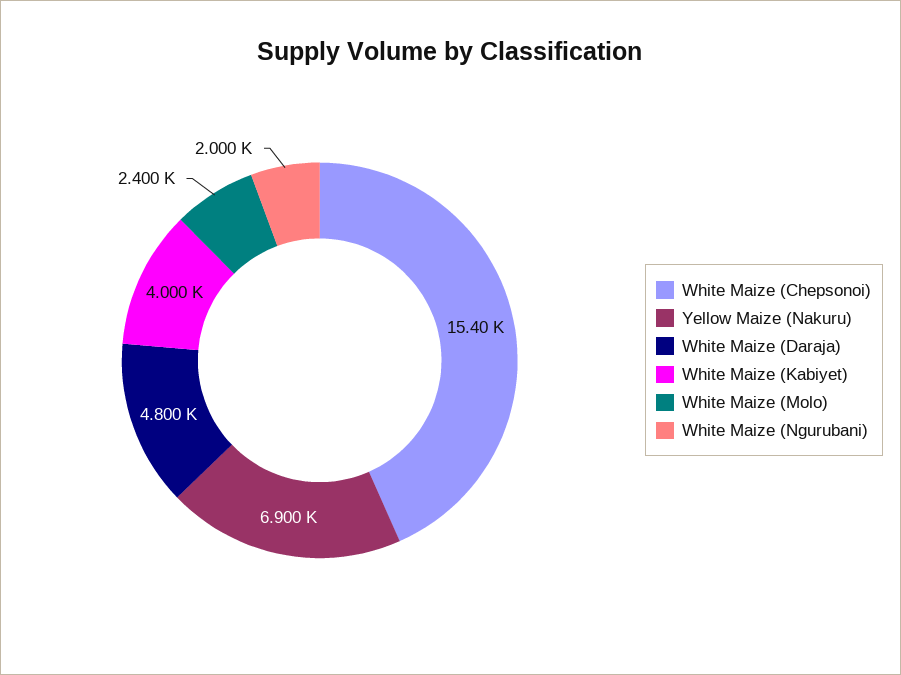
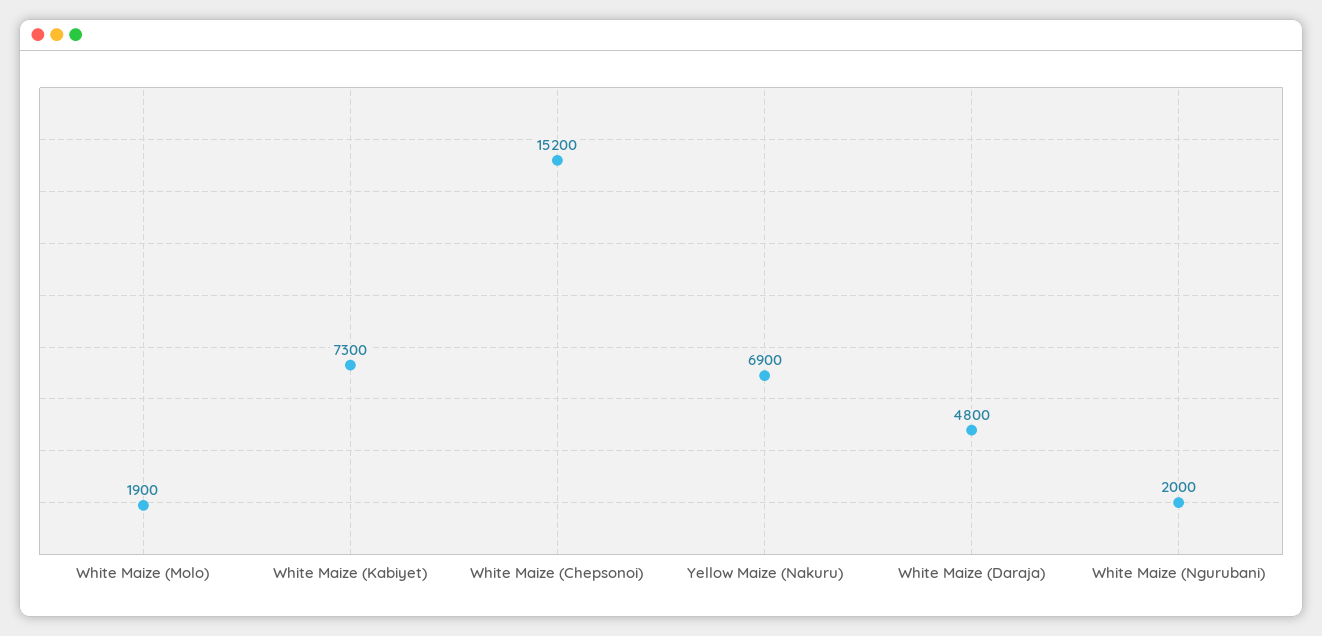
White Maize (Chepsonoi): 15400 -> 15200
White Maize (Kabiyet): 4000 -> 7300
White Maize (Molo): 2400 -> 1900

